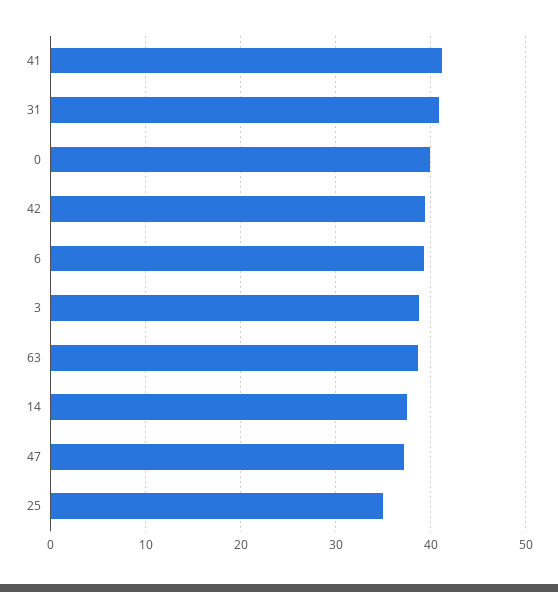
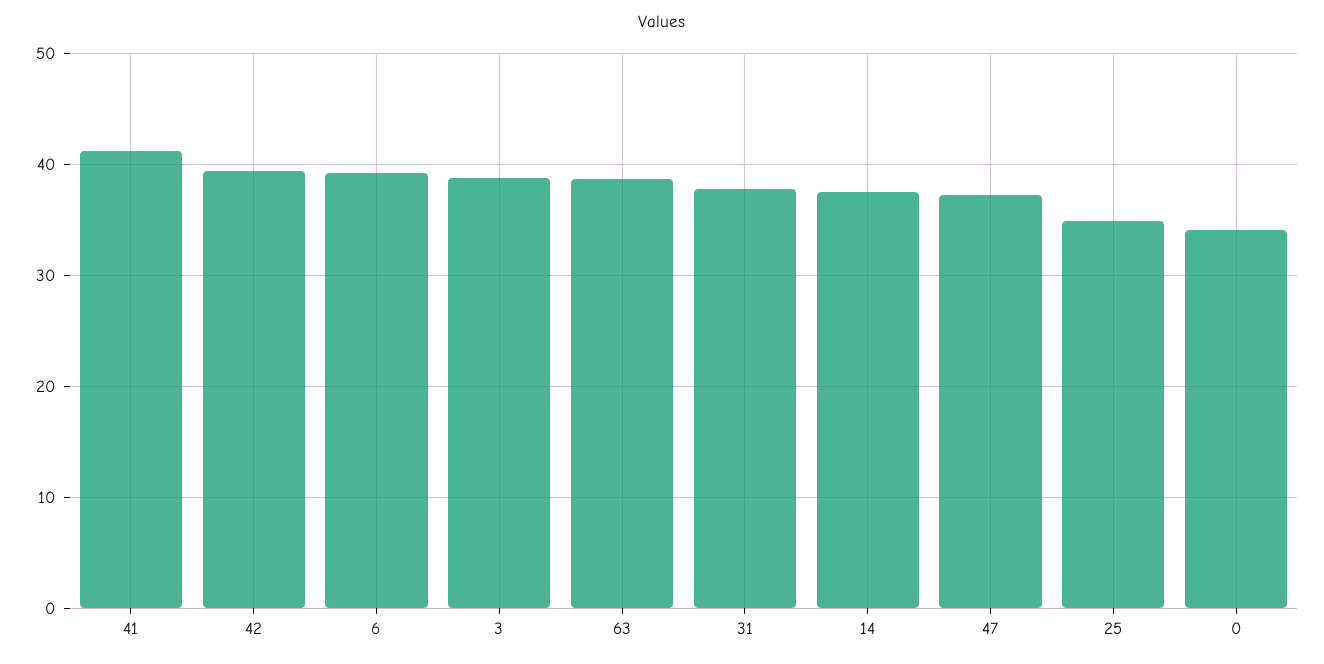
31: 41 -> 38
0: 40 -> 34

